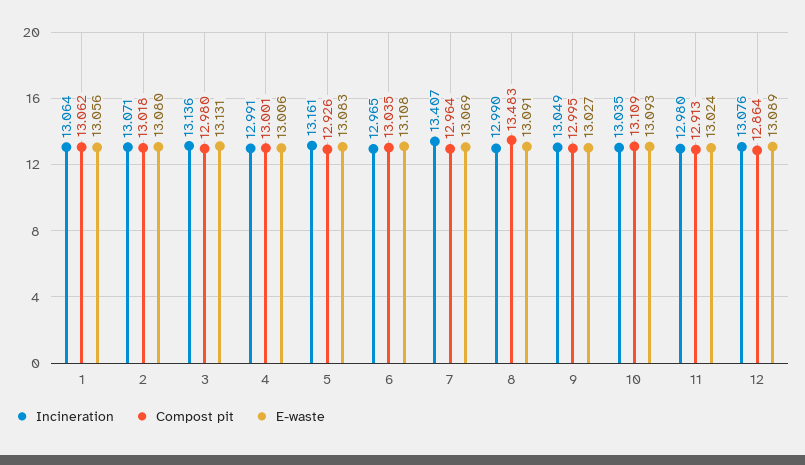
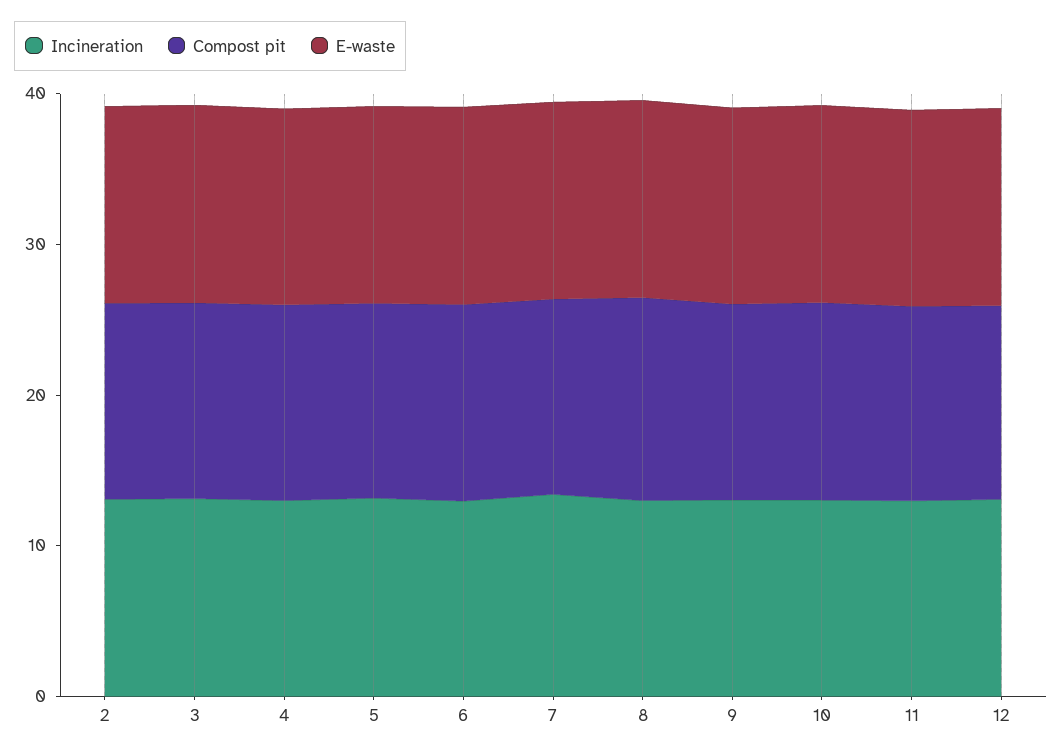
Incineration, 1: 13.064 -> none
Compost pit, 1: 13.062 -> none
E-waste, 1: 13.056 -> none

